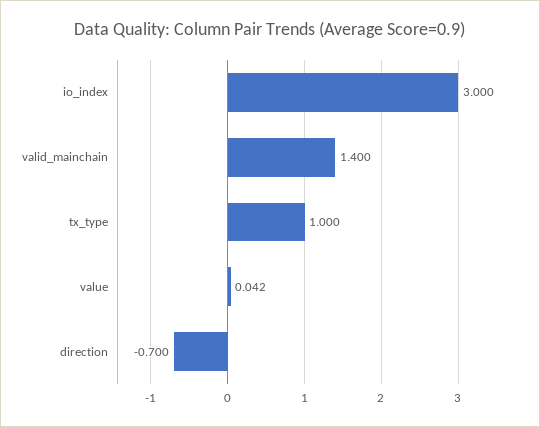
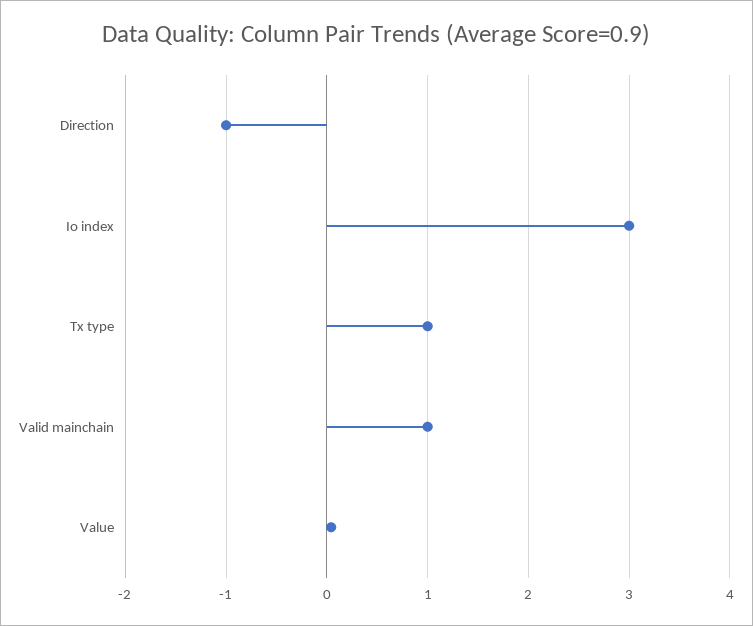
valid_mainchain: 1.4 -> 1
direction: -0.7 -> -1

